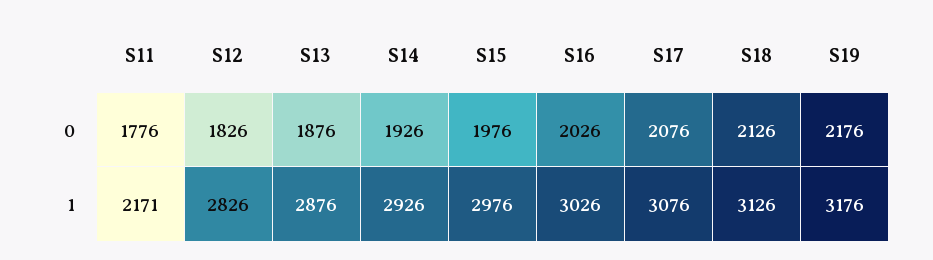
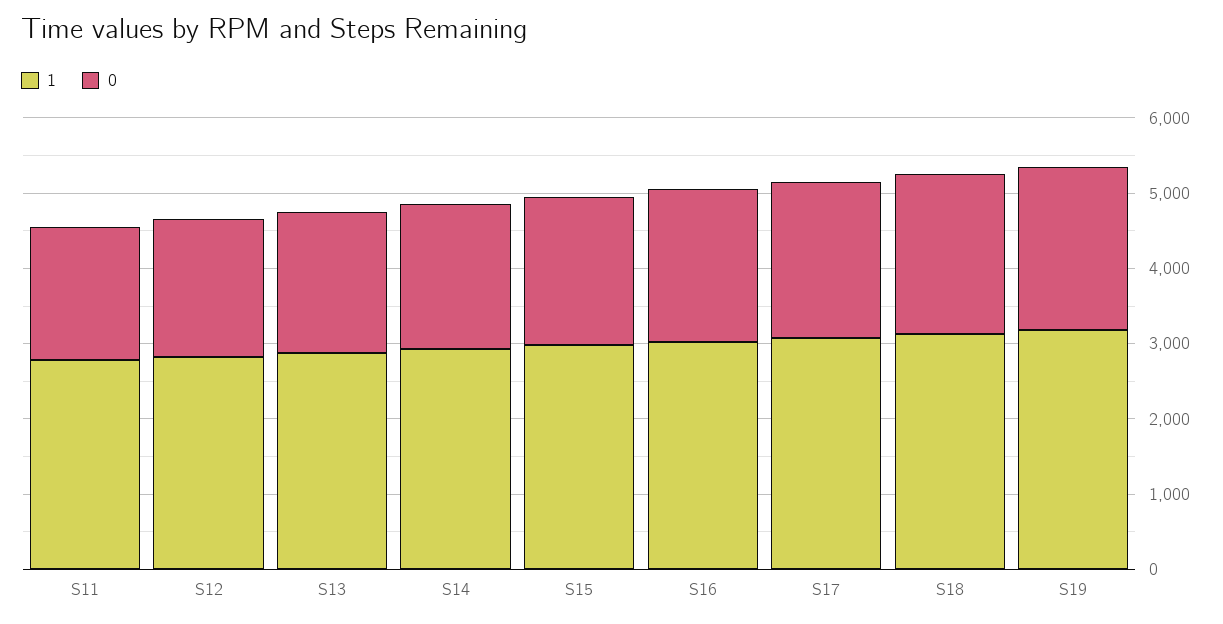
1, S11: 2171 -> 2800

